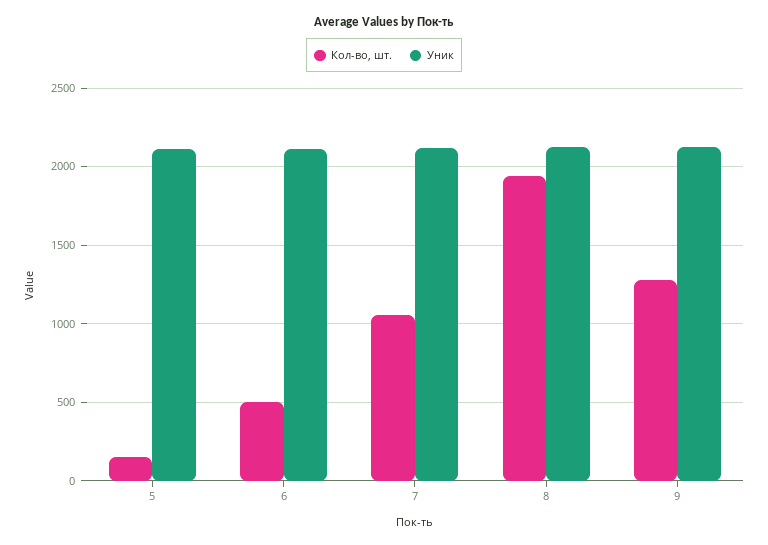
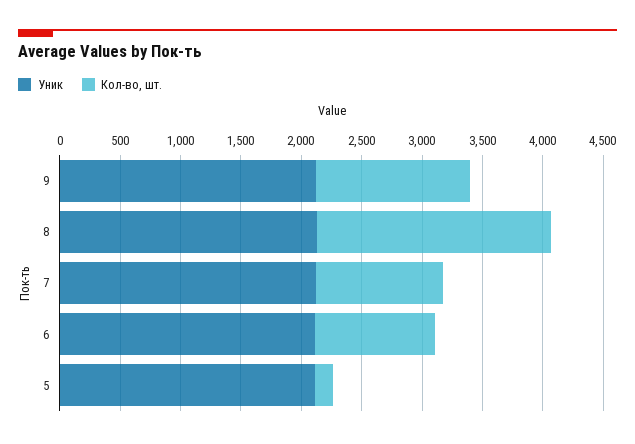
Кол-во, шт., 6: 500 -> 1000

